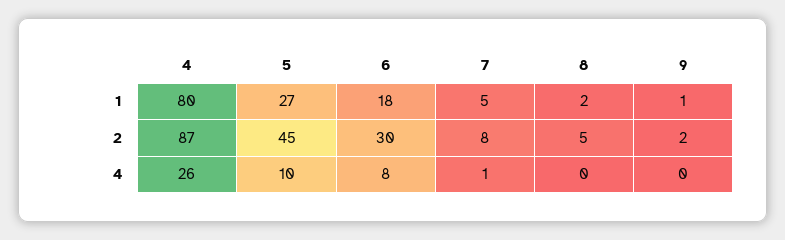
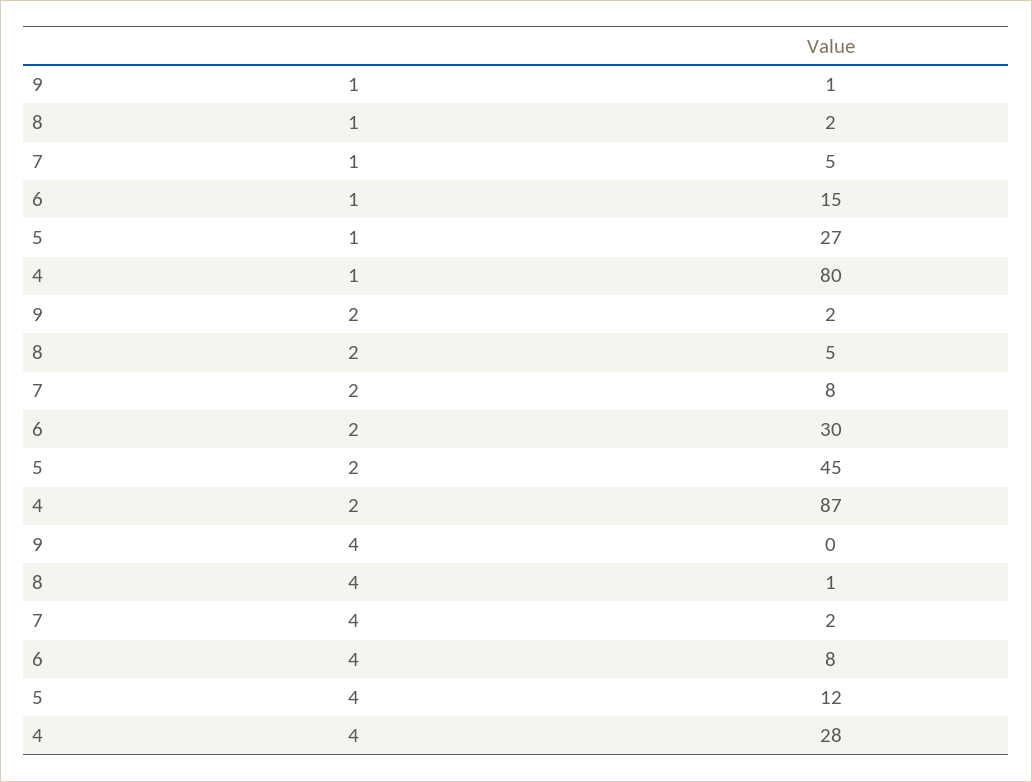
6, 1: 18 -> 15
4, 4: 26 -> 28
5, 4: 10 -> 12
7, 4: 1 -> 2
8, 4: 0 -> 1

